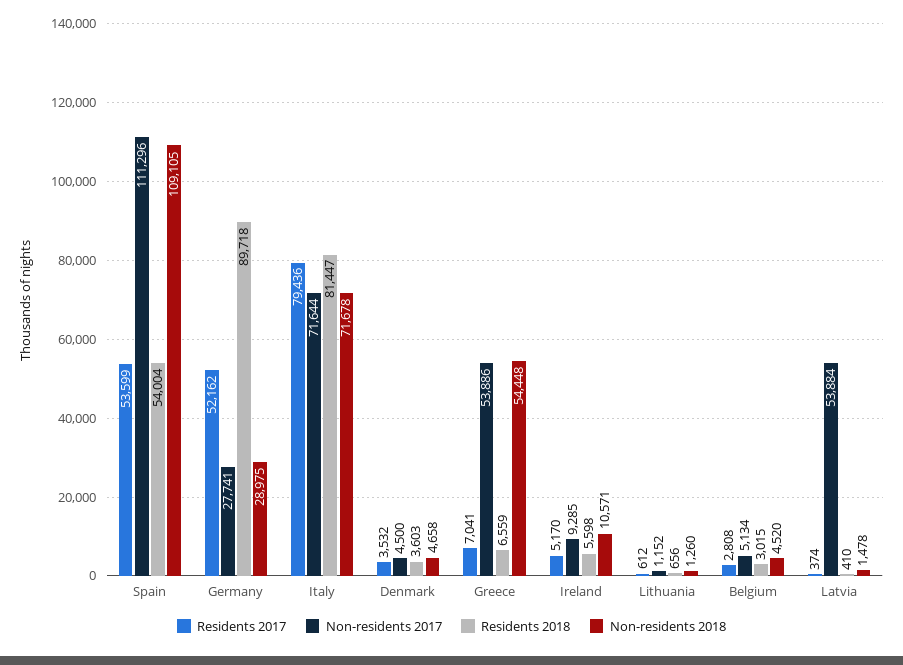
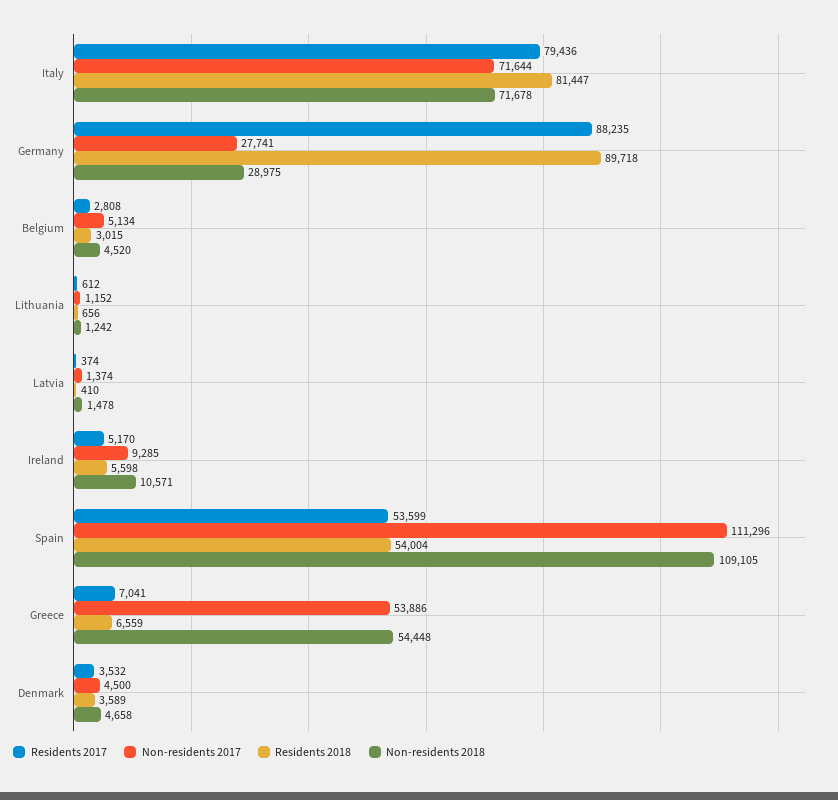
Residents 2017, Germany: 52162 -> 88235
Residents 2018, Denmark: 3603 -> 3589
Non-residents 2018, Lithuania: 1260 -> 1242
Non-residents 2017, Latvia: 53884 -> 1374

